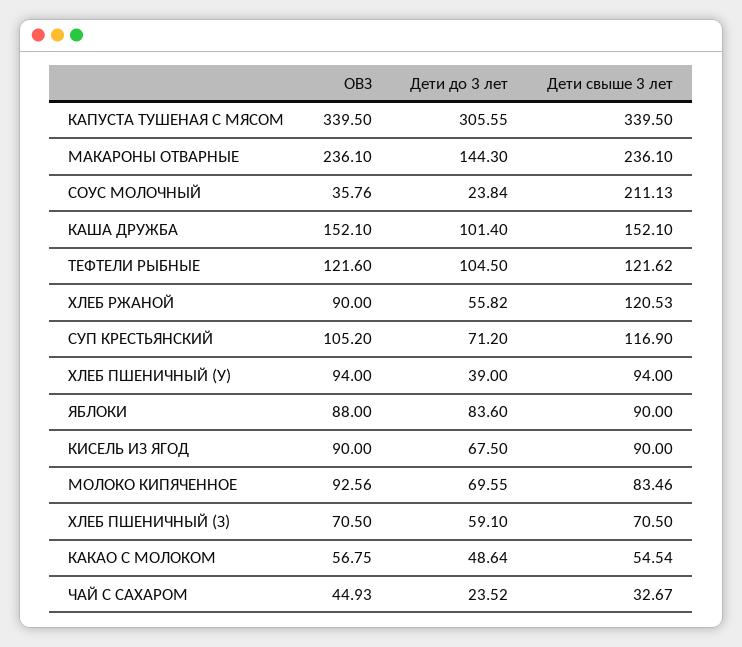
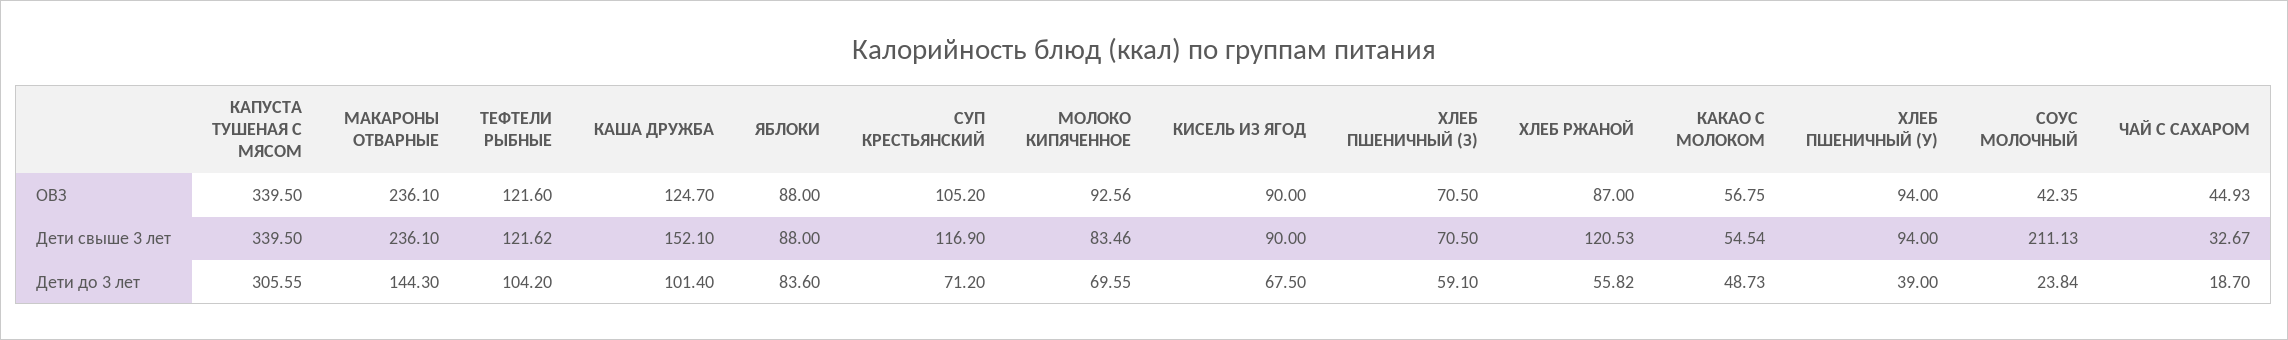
ОВЗ, СОУС МОЛОЧНЫЙ: 35.76 -> 42.35
ОВЗ, КАША ДРУЖБА: 152.1 -> 124.7
Дети до 3 лет, ТЕФТЕЛИ РЫБНЫЕ: 104.5 -> 104.2
ОВЗ, ХЛЕБ РЖАНОЙ: 90 -> 87
Дети свыше 3 лет, ЯБЛОКИ: 90 -> 88
Дети до 3 лет, КАКАО С МОЛОКОМ: 48.64 -> 48.73
Дети до 3 лет, ЧАЙ С САХАРОМ: 23.52 -> 18.7

